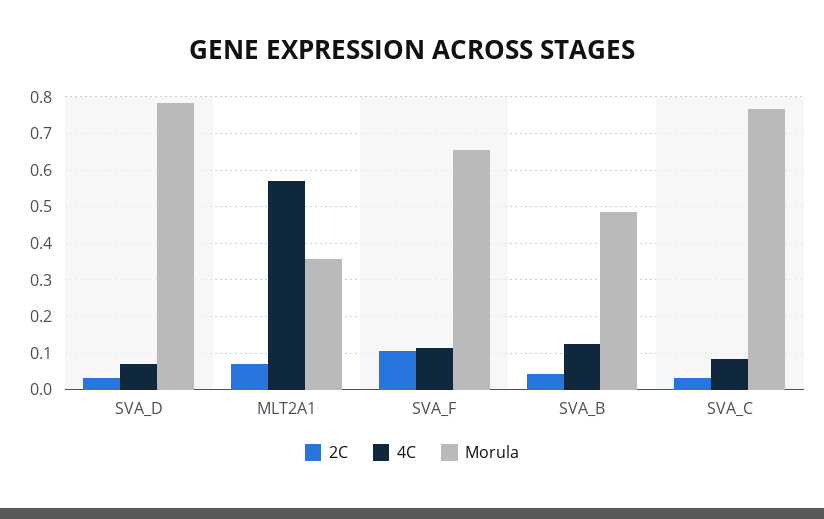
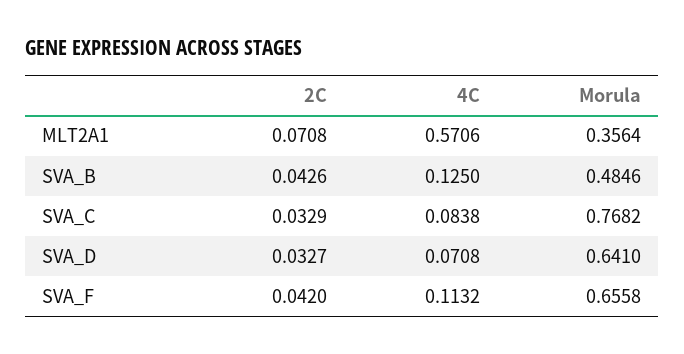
Morula, SVA_D: 0.78 -> 0.641
2C, SVA_F: 0.1 -> 0.042

